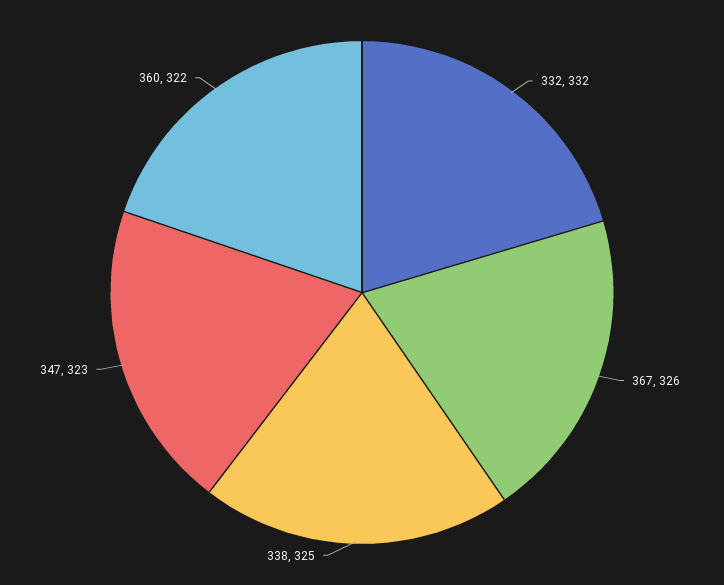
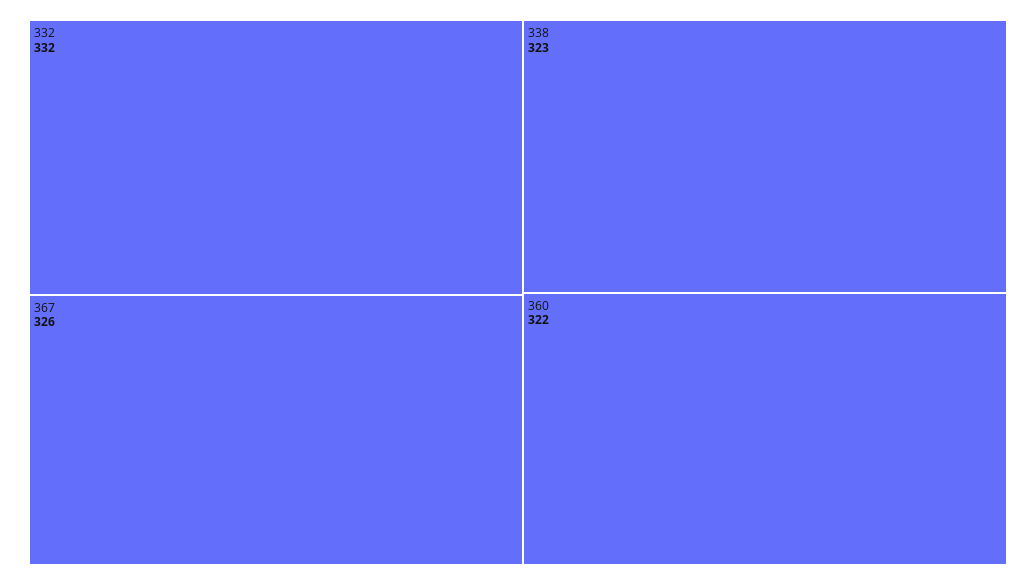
338: 325 -> 323
347: 323 -> none

